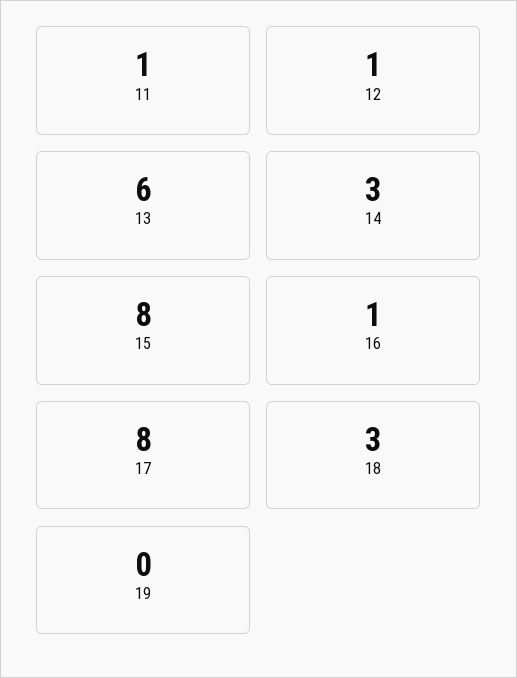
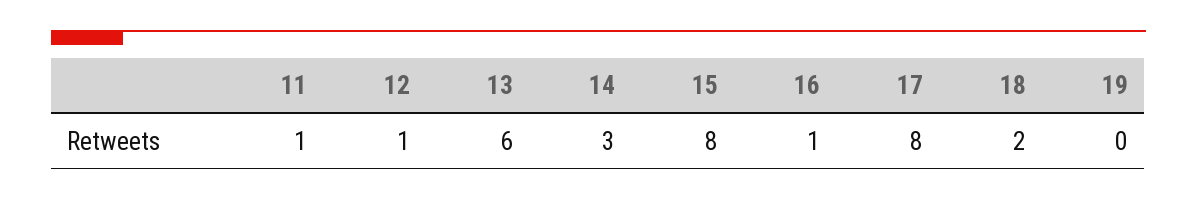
18: 3 -> 2

